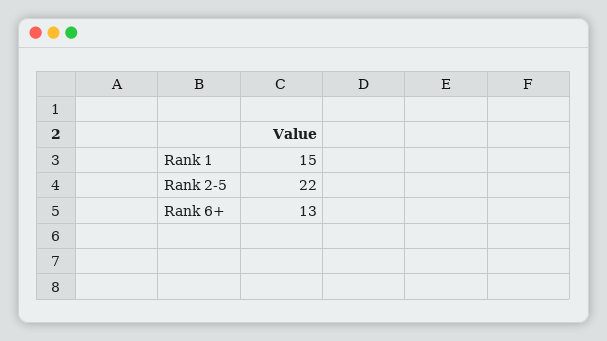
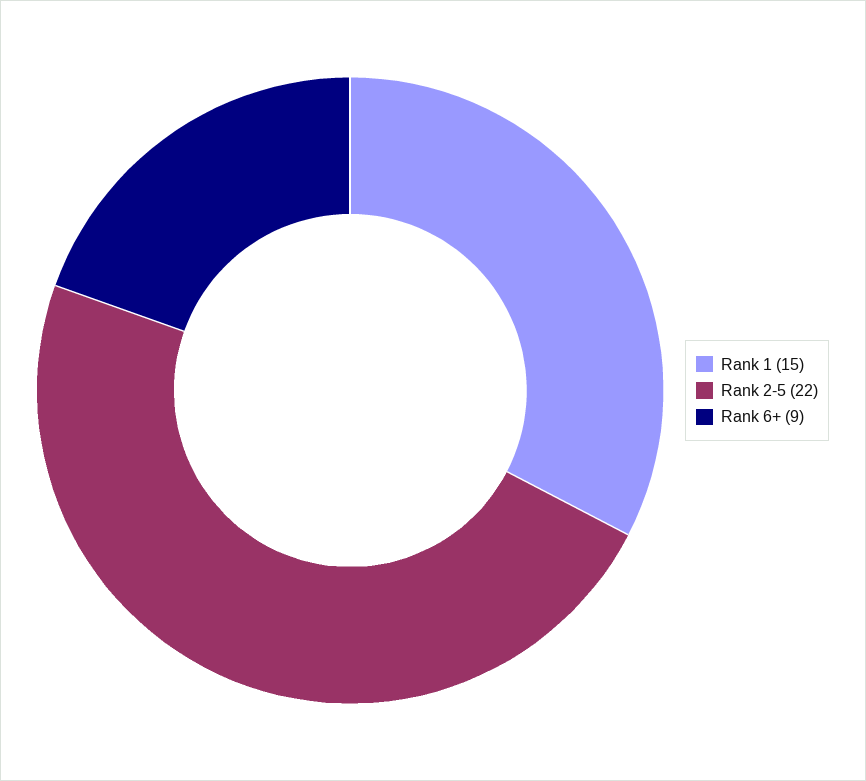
Rank 6+: 13 -> 9

